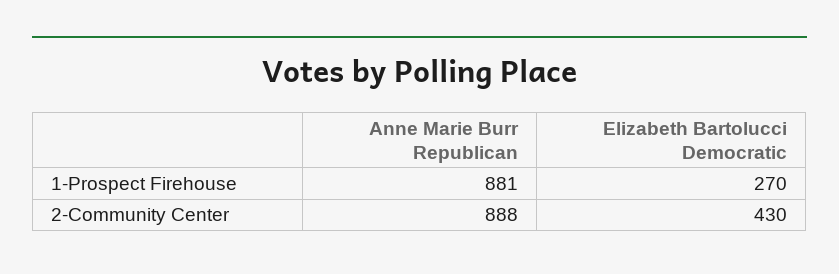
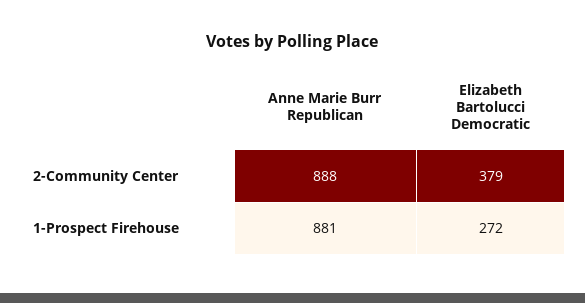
Elizabeth Bartolucci Democratic, 1-Prospect Firehouse: 270 -> 272
Elizabeth Bartolucci Democratic, 2-Community Center: 430 -> 379

